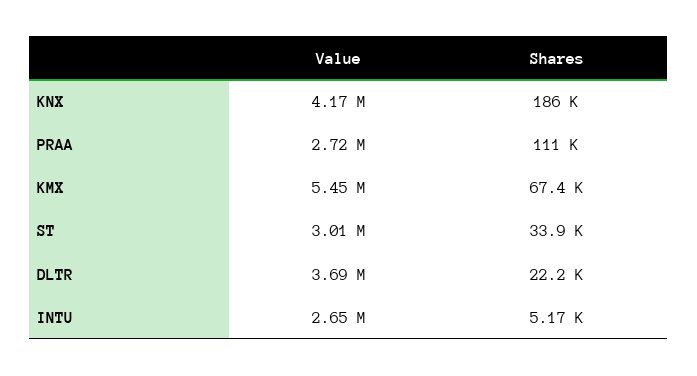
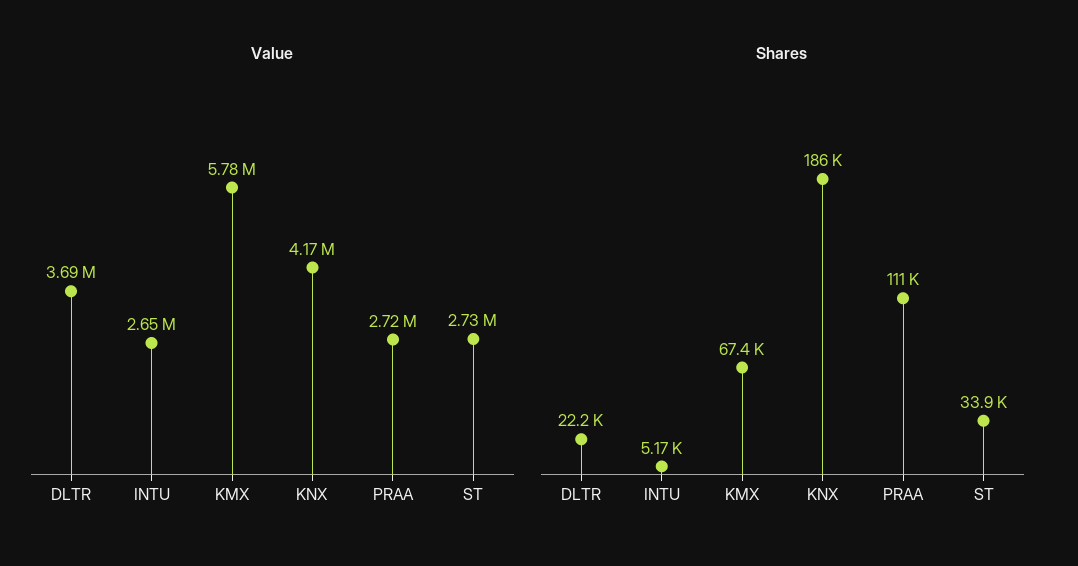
Value, KMX: 5450000 -> 5780000
Value, ST: 3010000 -> 2730000

